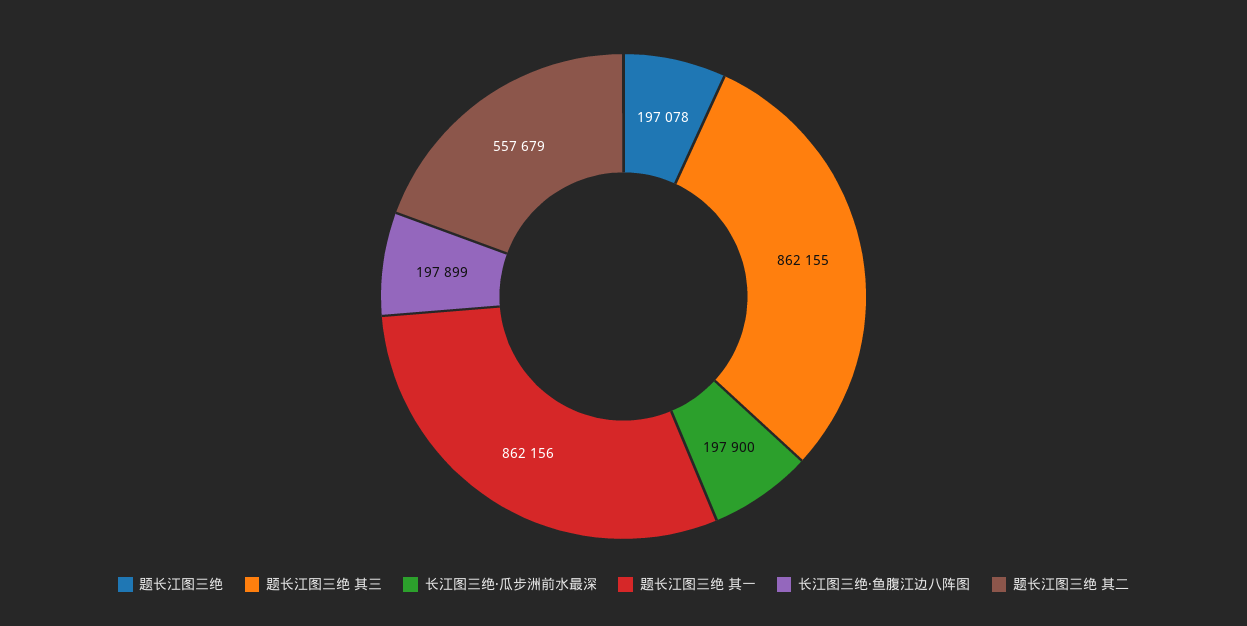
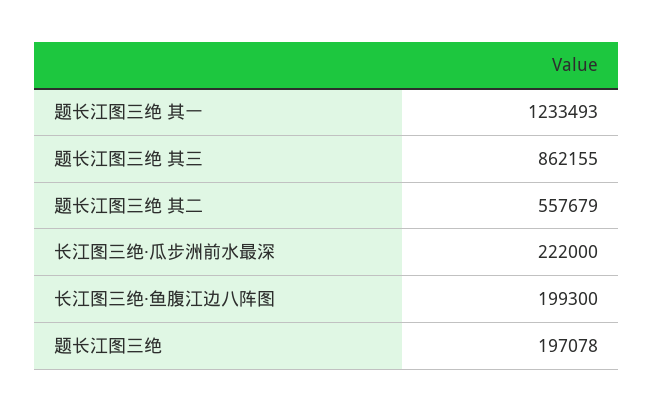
长江图三绝·瓜步洲前水最深: 197900 -> 222000
题长江图三绝 其一: 862156 -> 1233493
长江图三绝·鱼腹江边八阵图: 197899 -> 199300

